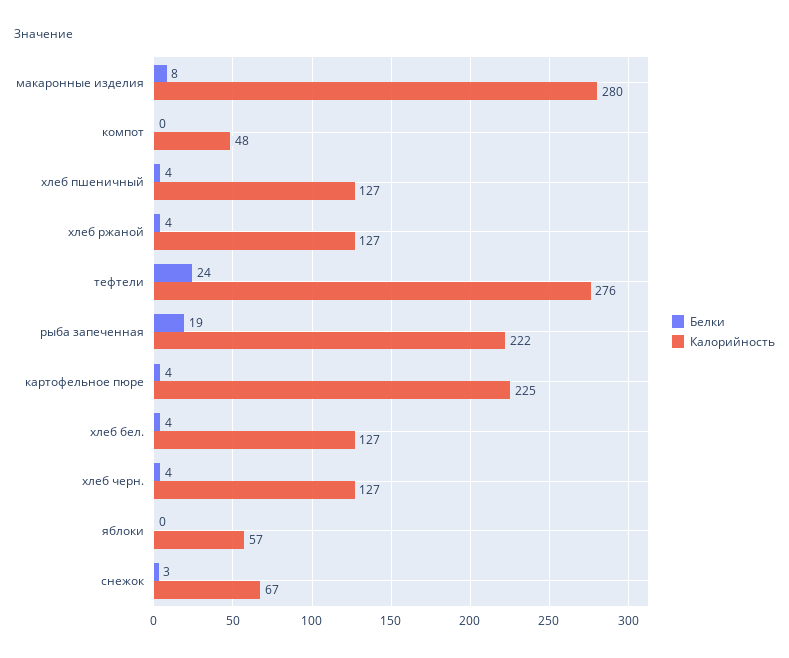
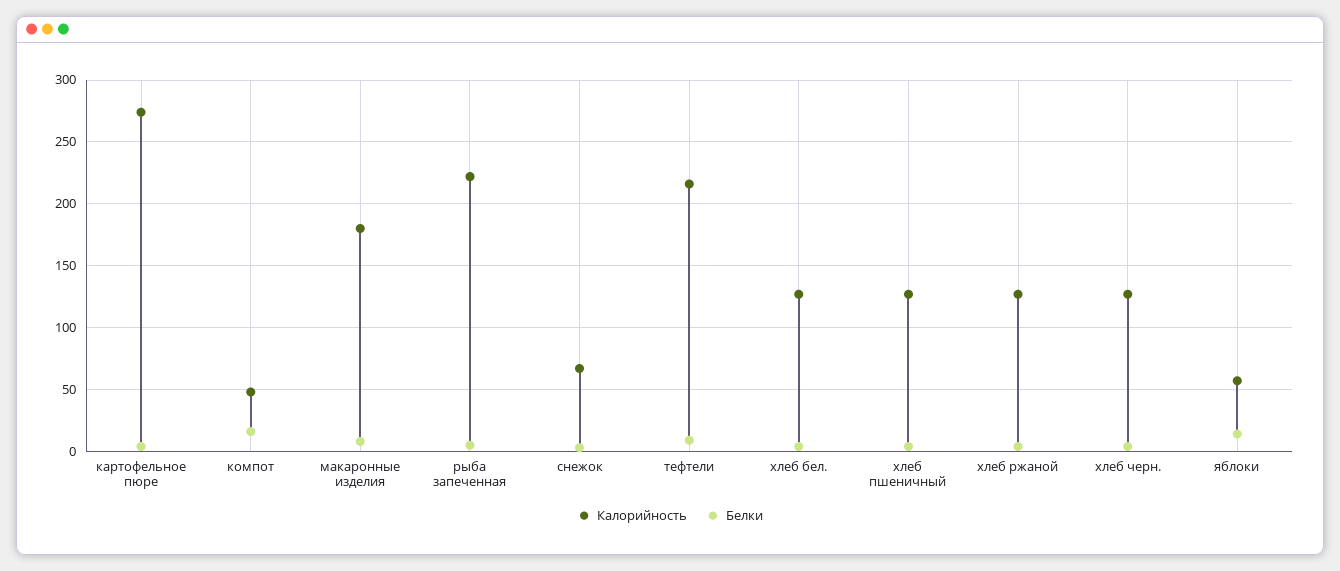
Калорийность, макаронные изделия: 280 -> 180
Белки, компот: 0 -> 15
Белки, тефтели: 24 -> 10
Калорийность, тефтели: 276 -> 215
Белки, рыба запеченная: 19 -> 5
Калорийность, картофельное пюре: 225 -> 275
Белки, яблоки: 0 -> 15

